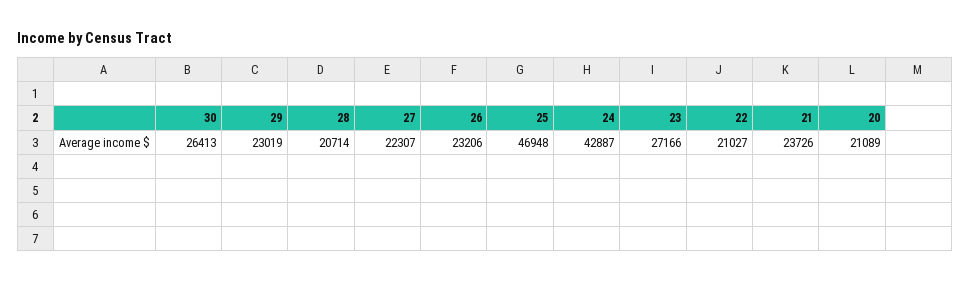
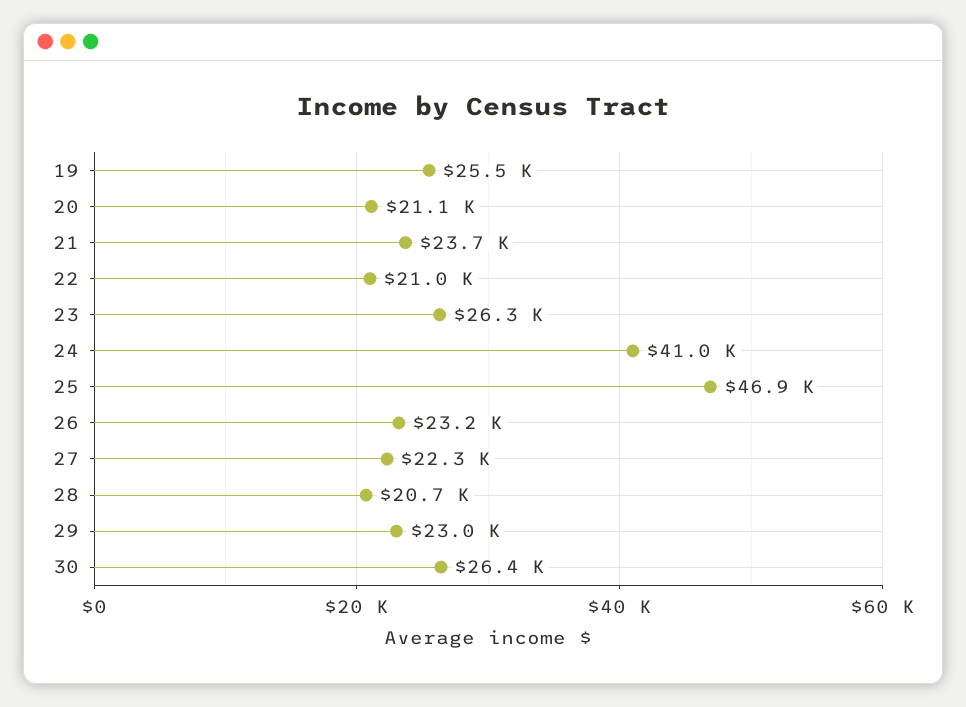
24: 42887 -> 41000
23: 27166 -> 26300
19: none -> 25500

